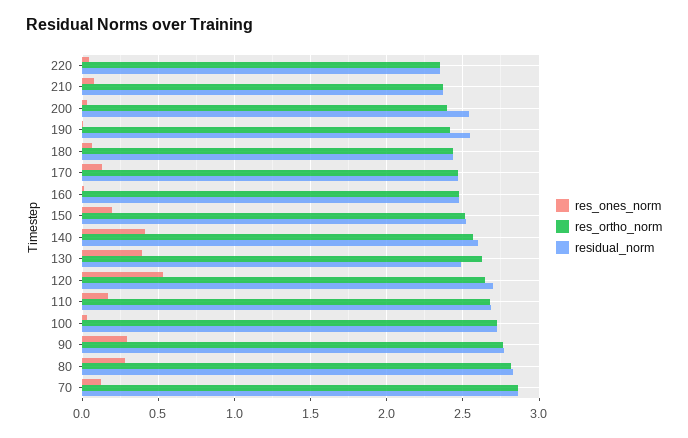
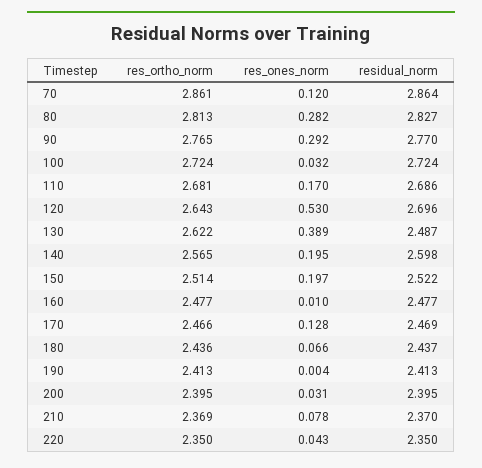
residual_norm, 200: 2.55 -> 2.395
residual_norm, 190: 2.55 -> 2.413
res_ones_norm, 140: 0.4 -> 0.195

